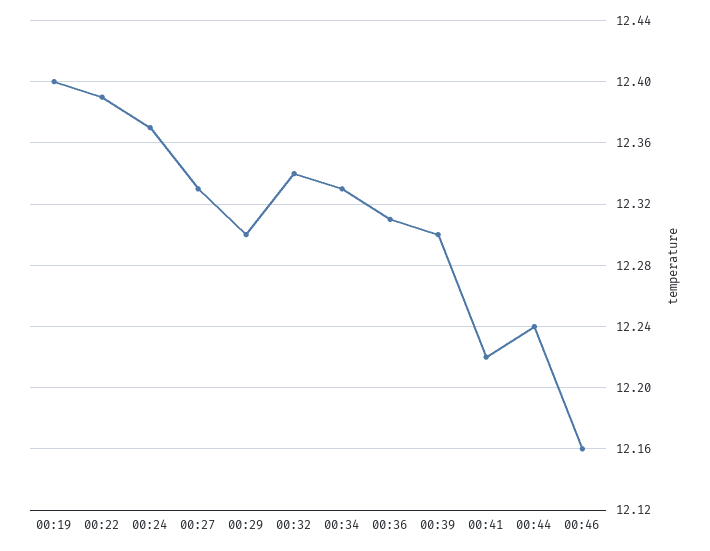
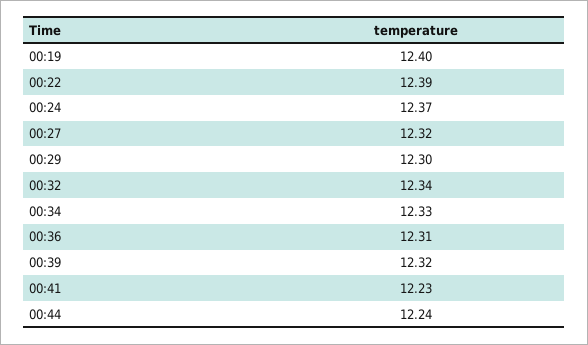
00:27: 12.33 -> 12.32
00:39: 12.3 -> 12.32
00:41: 12.22 -> 12.23
00:46: 12.16 -> none

